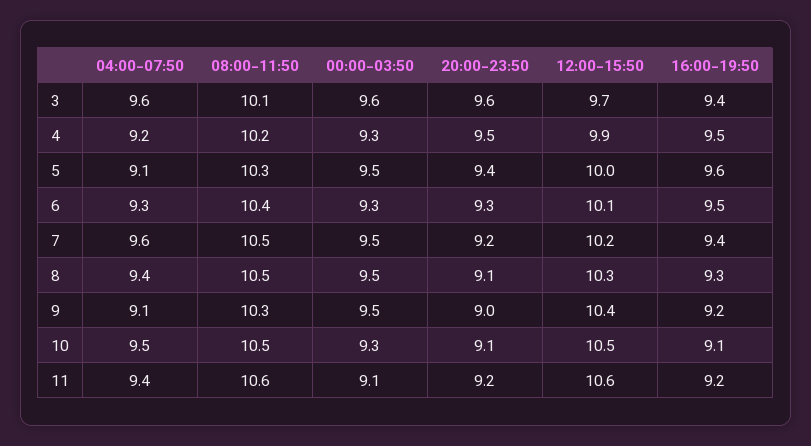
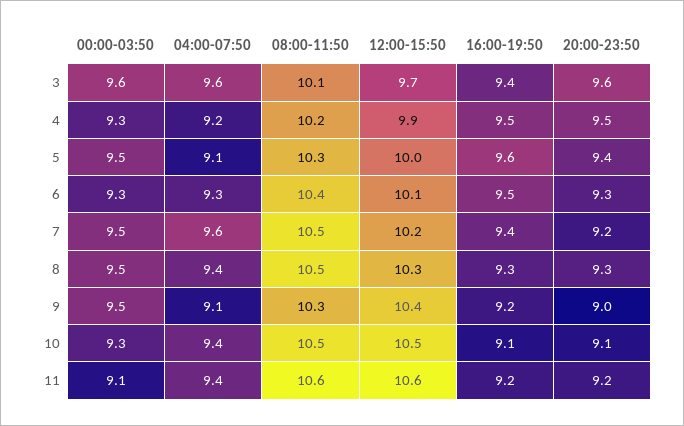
20:00-23:50, 8: 9.1 -> 9.3
04:00-07:50, 10: 9.5 -> 9.4

